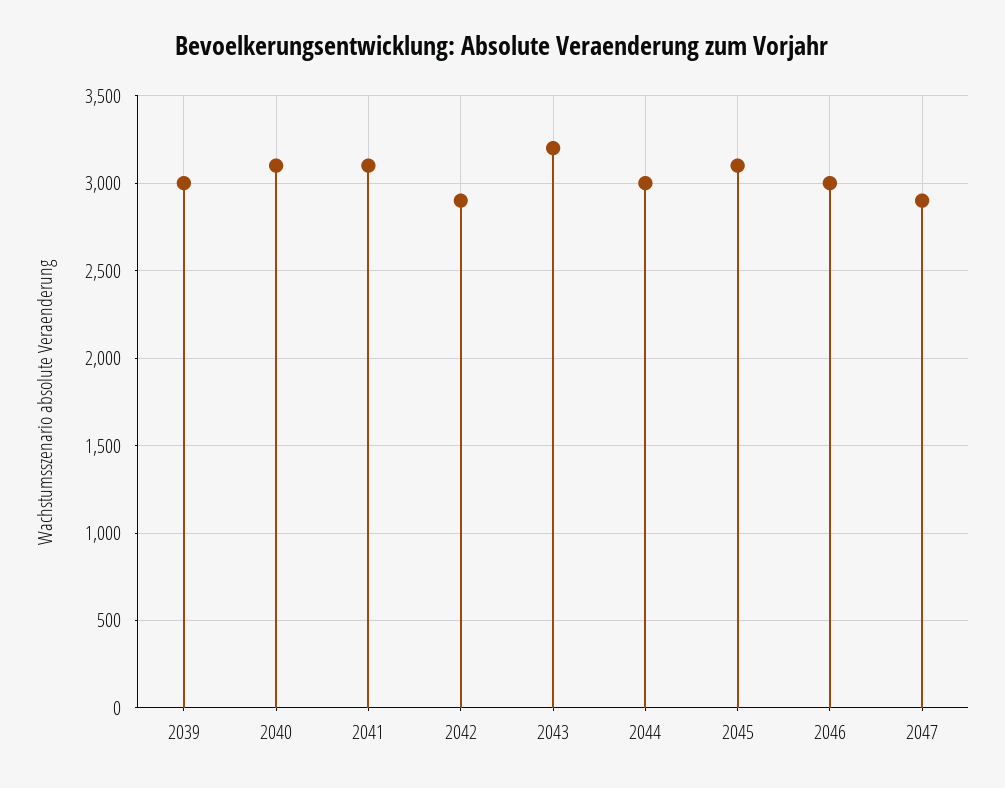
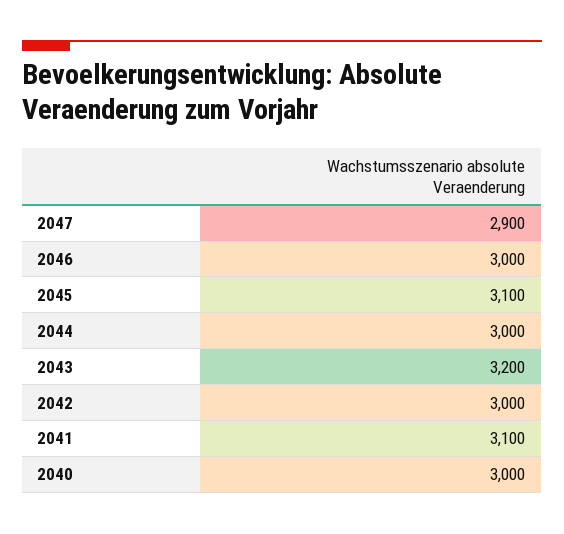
2039: 3000 -> none
2040: 3100 -> 3000
2042: 2900 -> 3000

